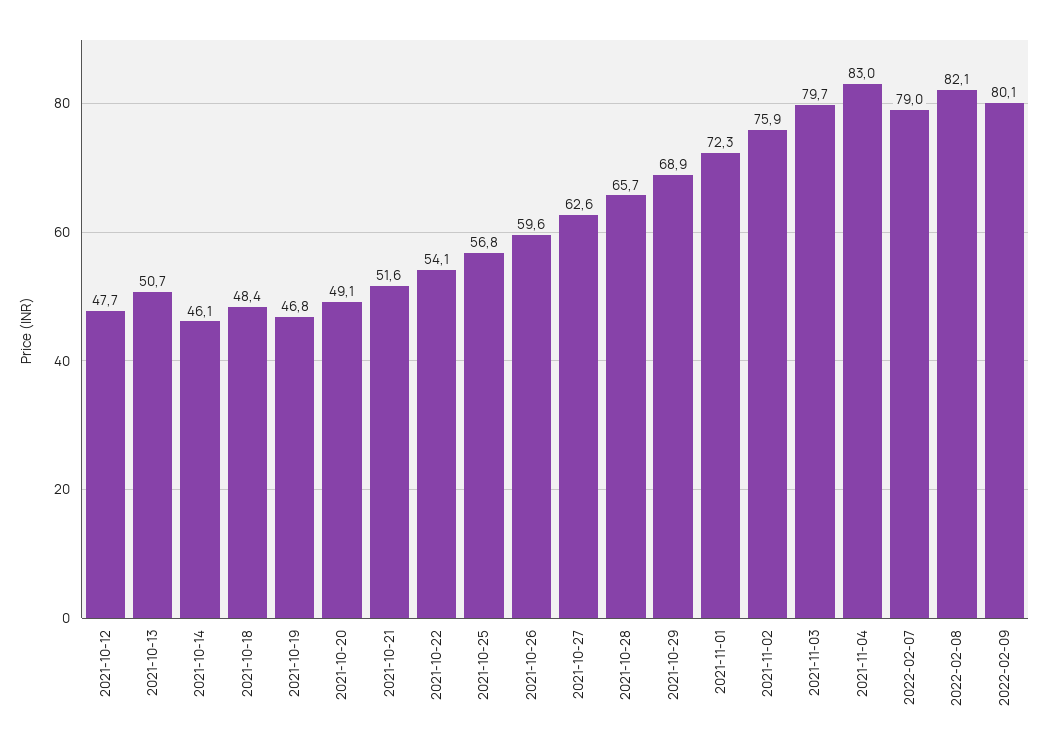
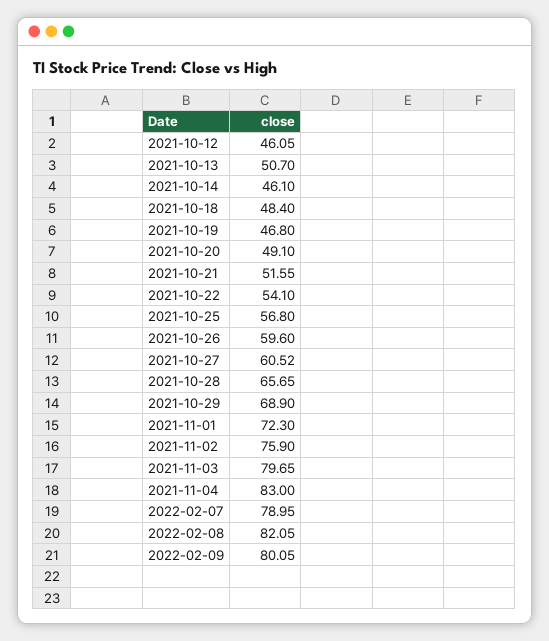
2021-10-12: 47.7 -> 46.05
2021-10-27: 62.6 -> 60.52

